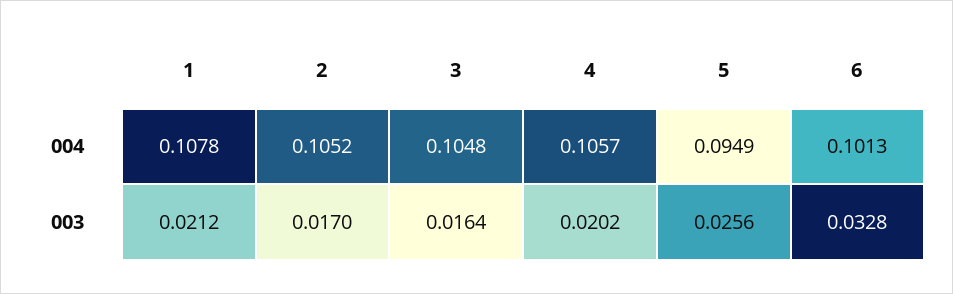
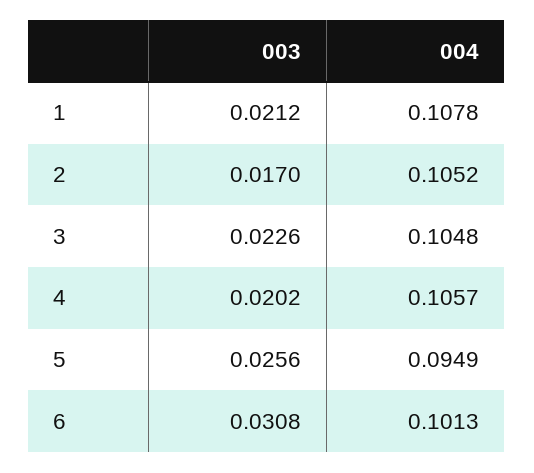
3, 003: 0.0164 -> 0.0226
6, 003: 0.0328 -> 0.0308

